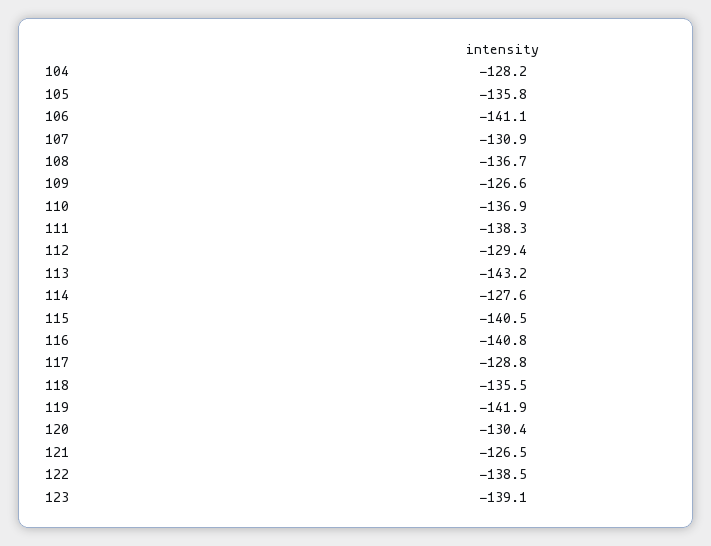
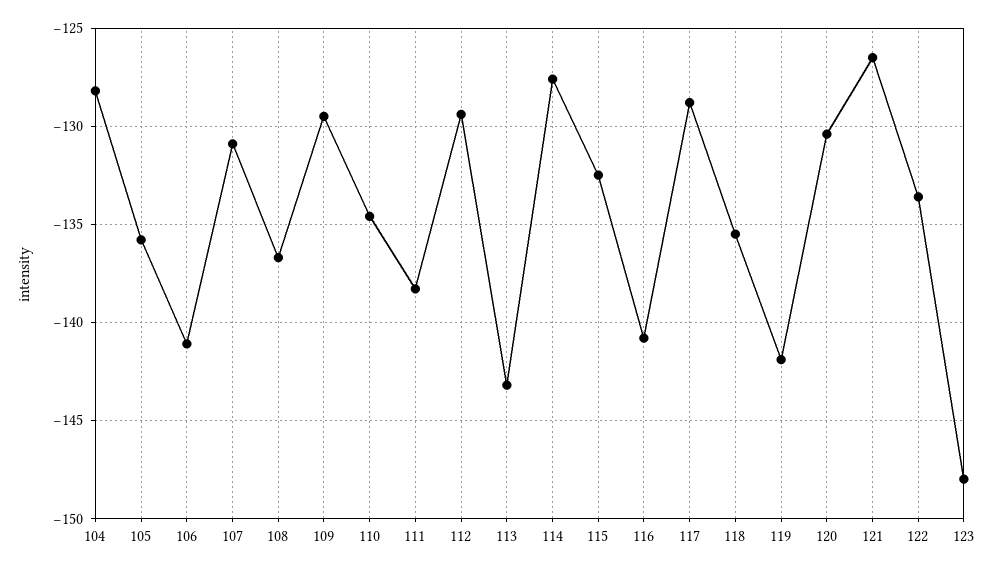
109: -126.6 -> -129.5
110: -136.9 -> -134.5
115: -140.5 -> -132.5
122: -138.5 -> -133.5
123: -139.1 -> -148

